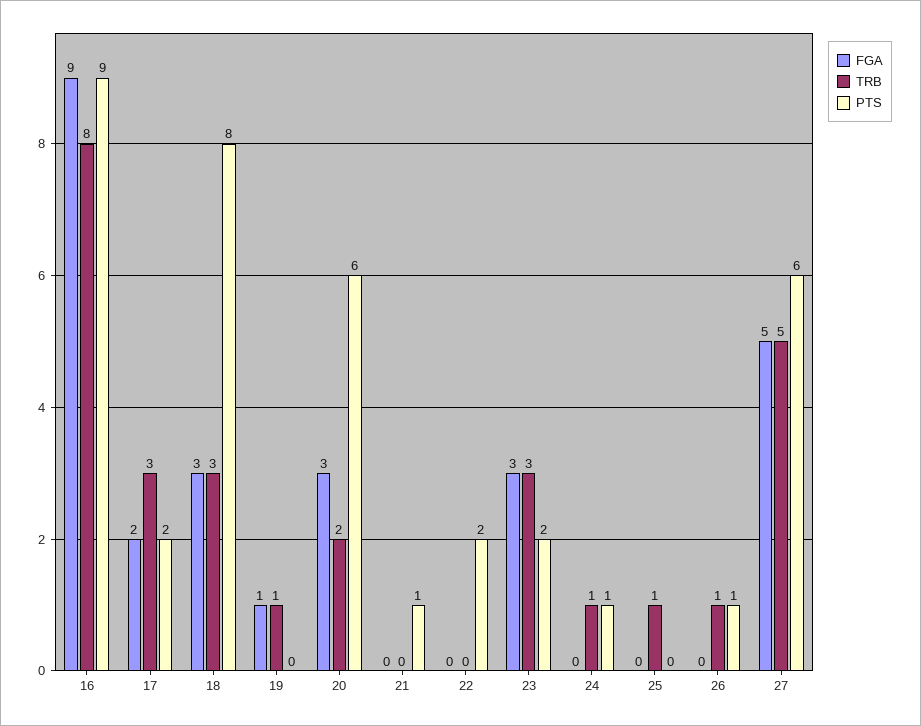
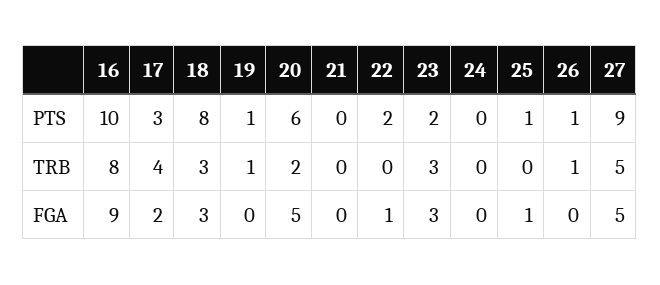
PTS, 16: 9 -> 10
TRB, 17: 3 -> 4
PTS, 17: 2 -> 3
FGA, 19: 1 -> 0
PTS, 19: 0 -> 1
FGA, 20: 3 -> 5
PTS, 21: 1 -> 0
FGA, 22: 0 -> 1
TRB, 24: 1 -> 0
PTS, 24: 1 -> 0
FGA, 25: 0 -> 1
TRB, 25: 1 -> 0
PTS, 25: 0 -> 1
PTS, 27: 6 -> 9

